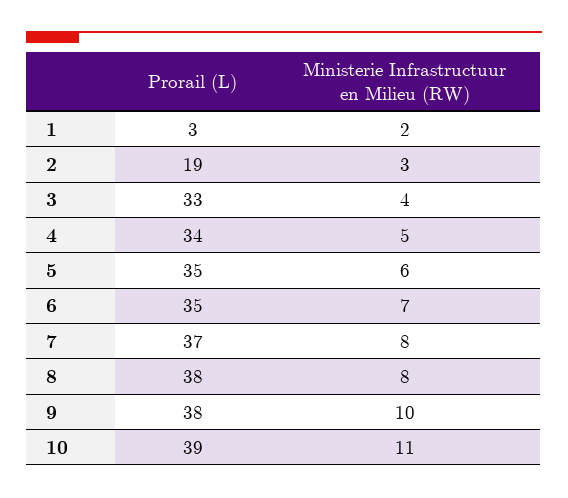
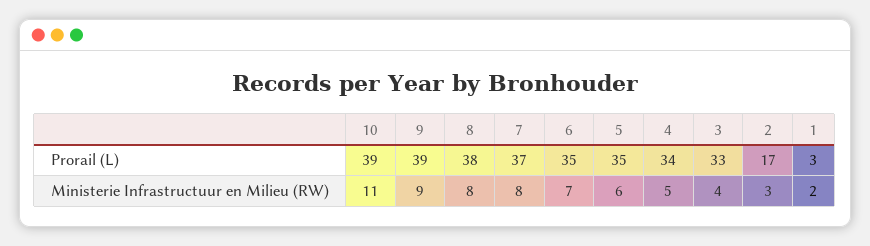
Prorail (L), 2: 19 -> 17
Prorail (L), 9: 38 -> 39
Ministerie Infrastructuur en Milieu (RW), 9: 10 -> 9

